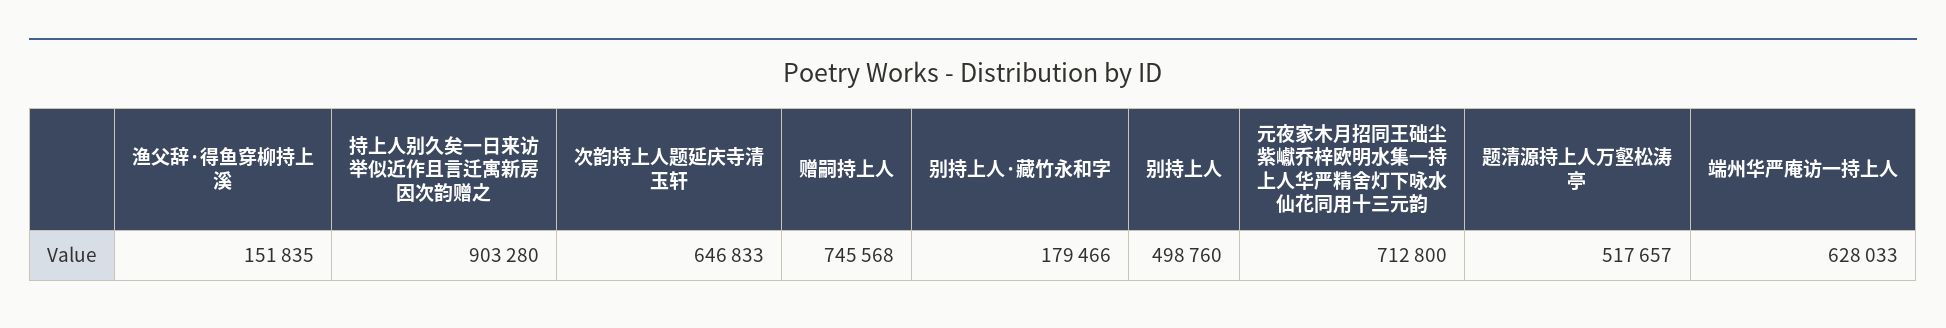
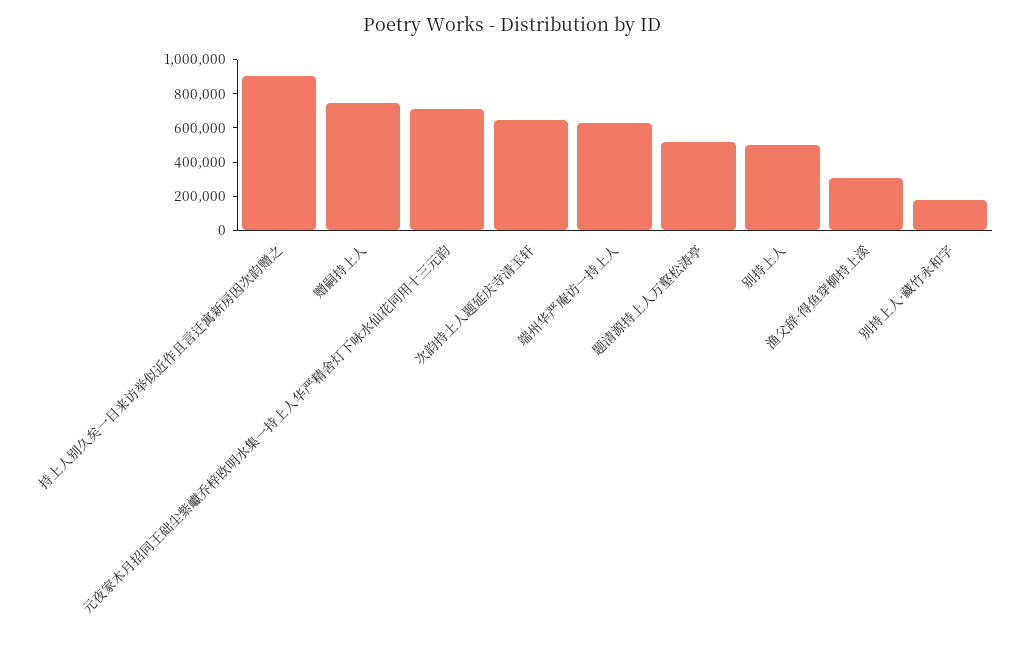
渔父辞·得鱼穿柳持上溪: 151835 -> 300000

